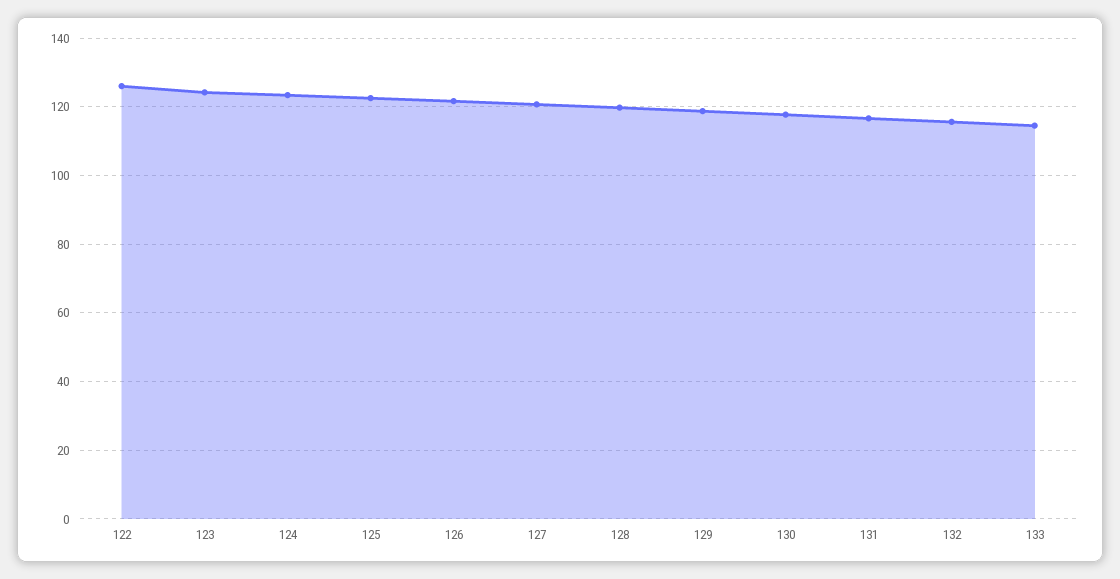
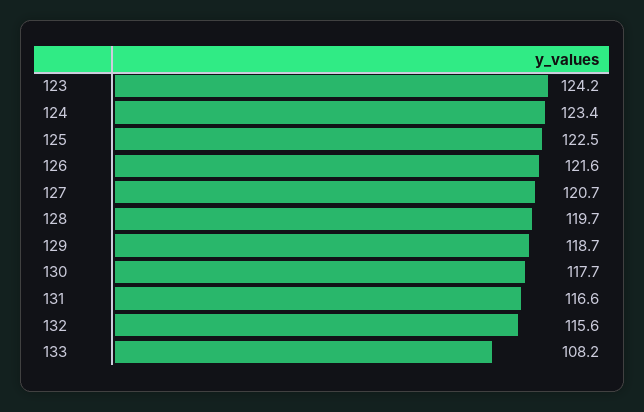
122: 126 -> none
133: 114 -> 108.2

